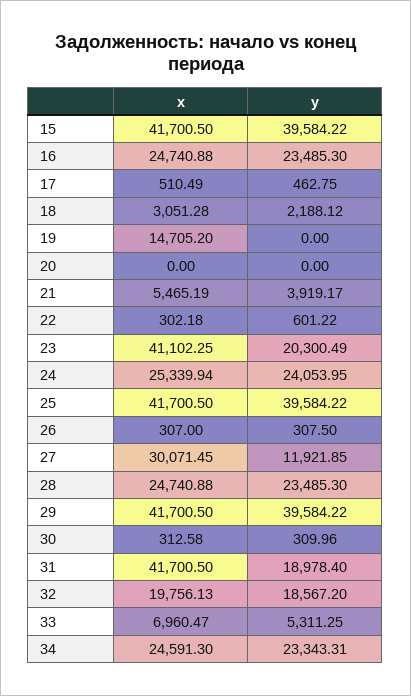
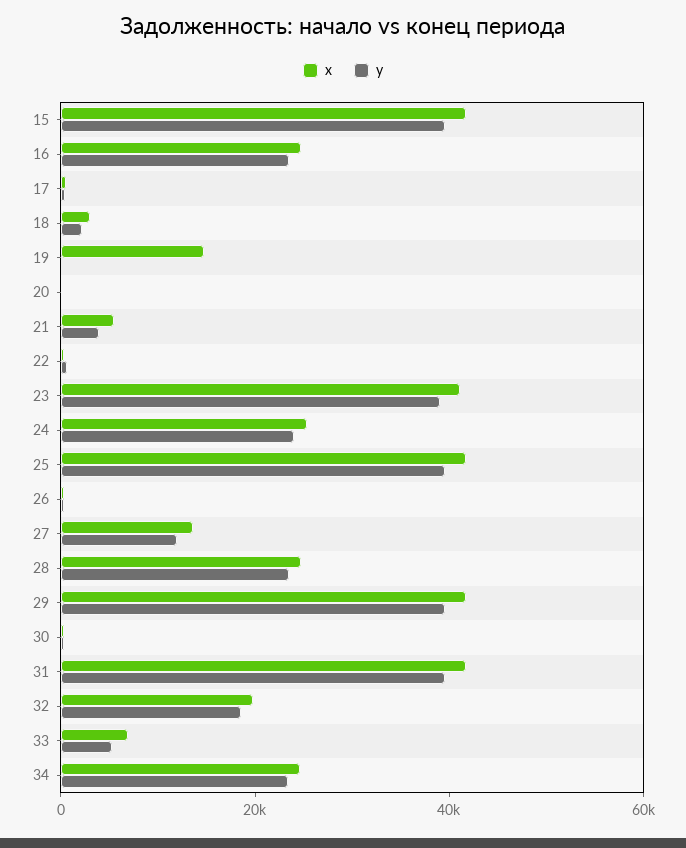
y, 23: 20300.49 -> 40000
x, 27: 30071.45 -> 15000
y, 31: 18978.4 -> 40000

